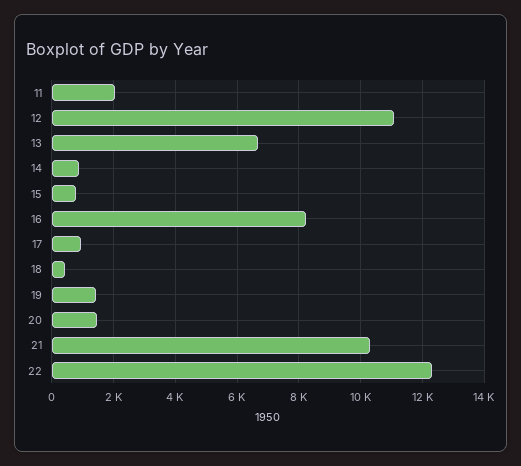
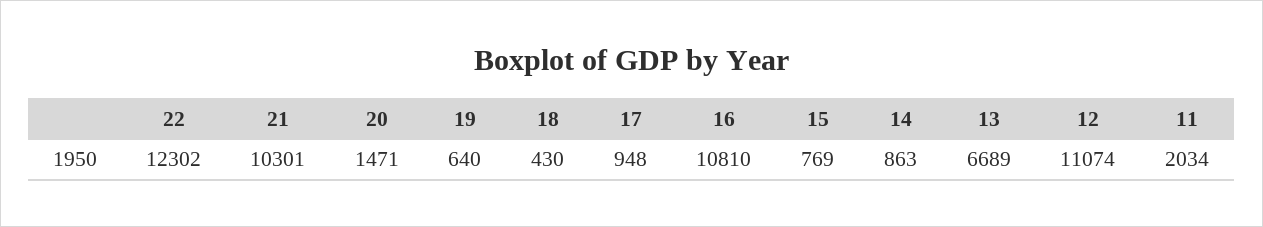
16: 8200 -> 10810
19: 1400 -> 640

